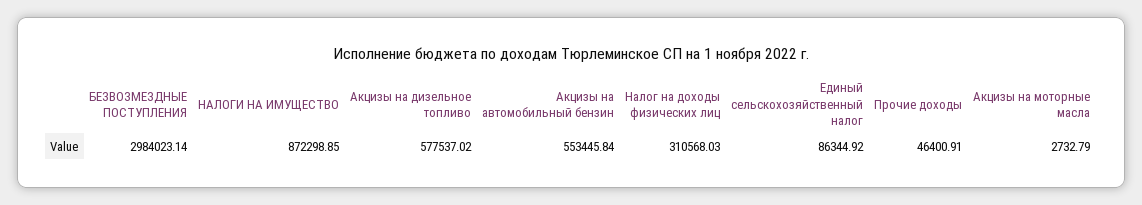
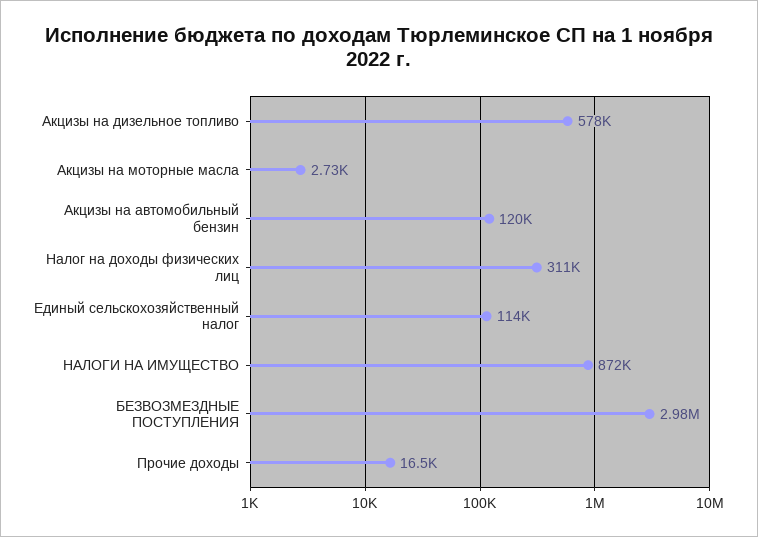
Акцизы на автомобильный бензин: 553445.84 -> 120000
Единый сельскохозяйственный налог: 86344.92 -> 114000
Прочие доходы: 46400.91 -> 16500

